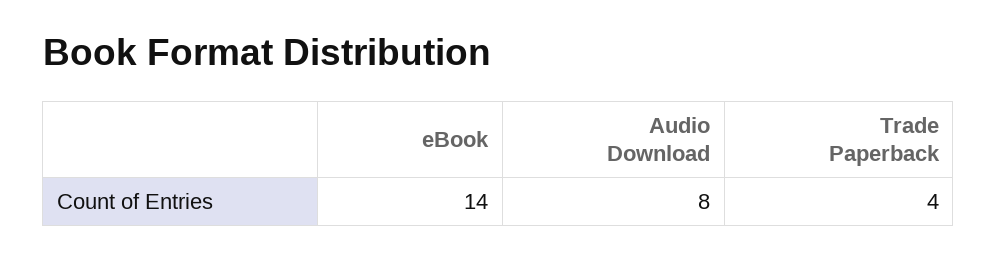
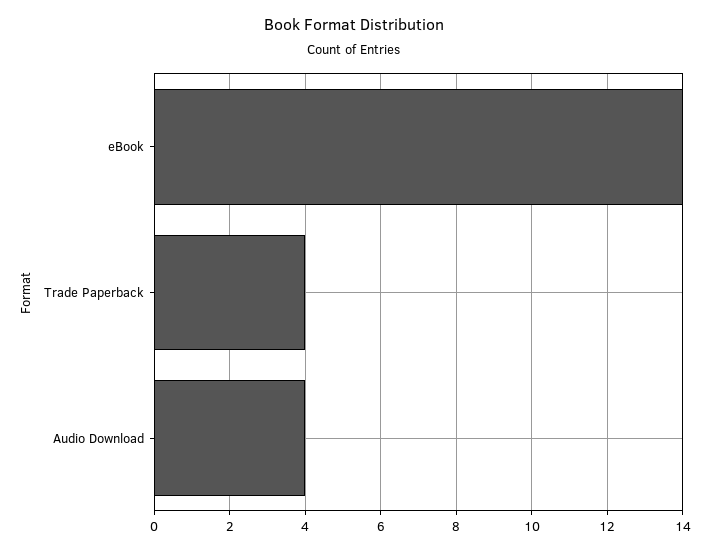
Audio Download: 8 -> 4

